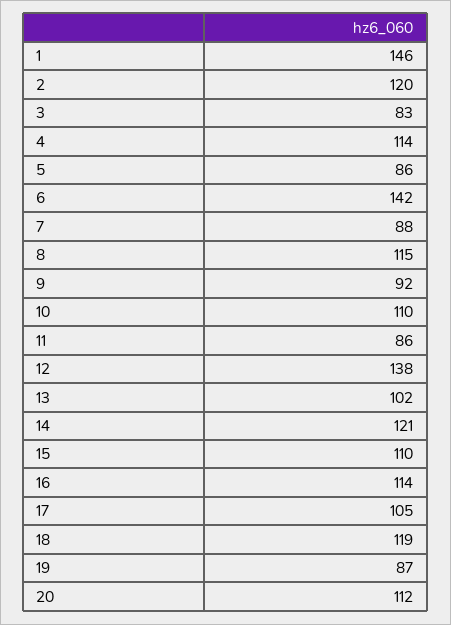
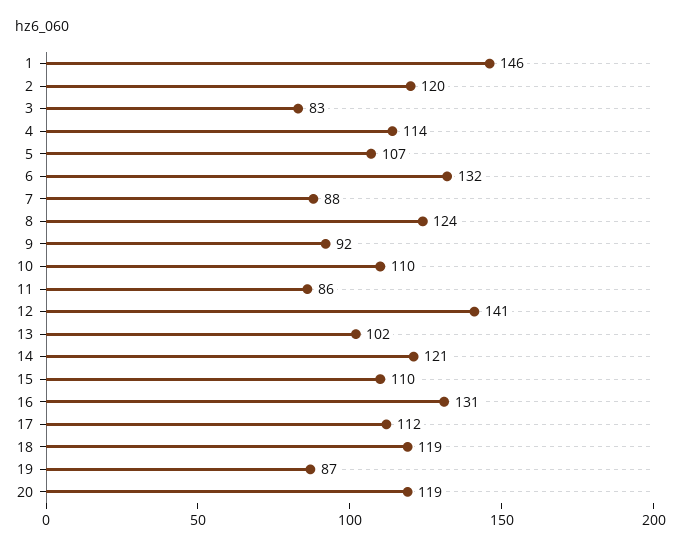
5: 86 -> 107
6: 142 -> 132
8: 115 -> 124
12: 138 -> 141
16: 114 -> 131
17: 105 -> 112
20: 112 -> 119

